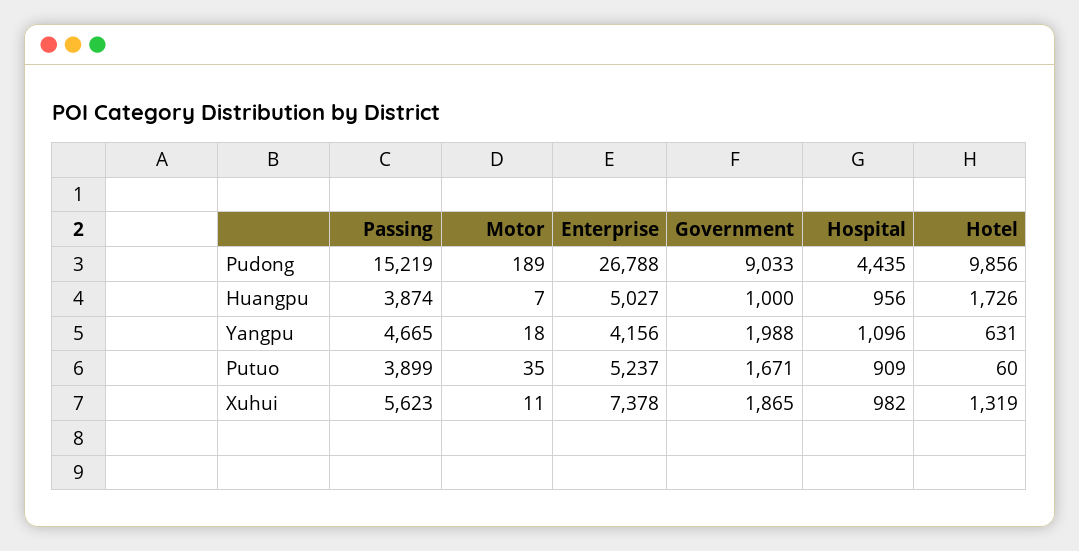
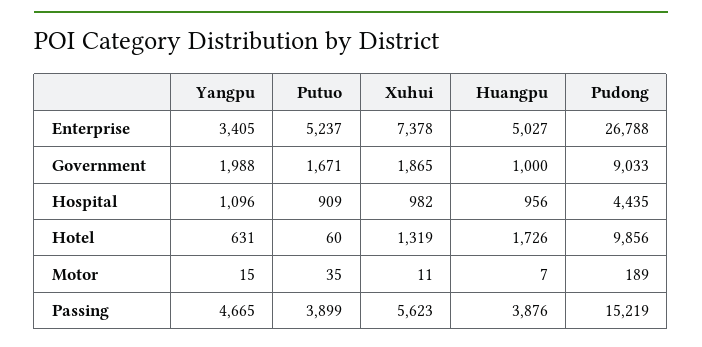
Passing, Huangpu: 3874 -> 3876
Motor, Yangpu: 18 -> 15
Enterprise, Yangpu: 4156 -> 3405

